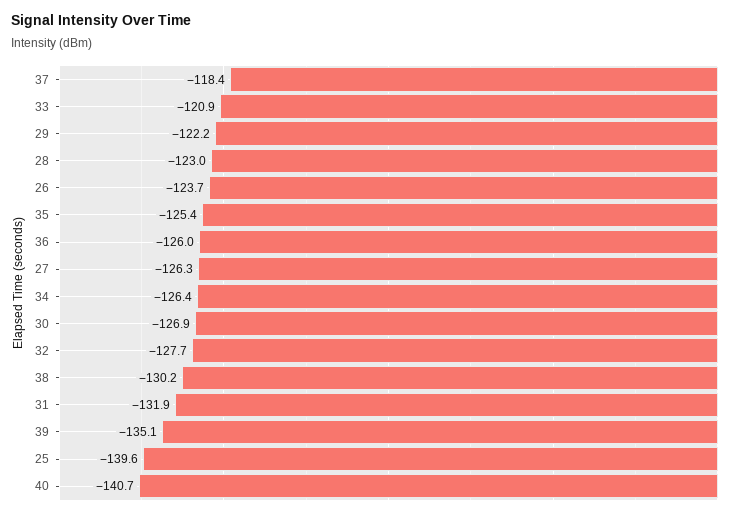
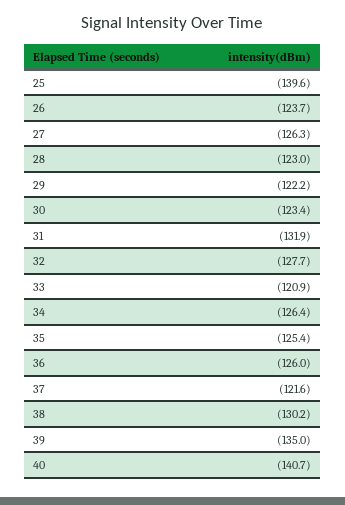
37: -118.4 -> -121.6
30: -126.9 -> -123.4
39: -135.1 -> -135

